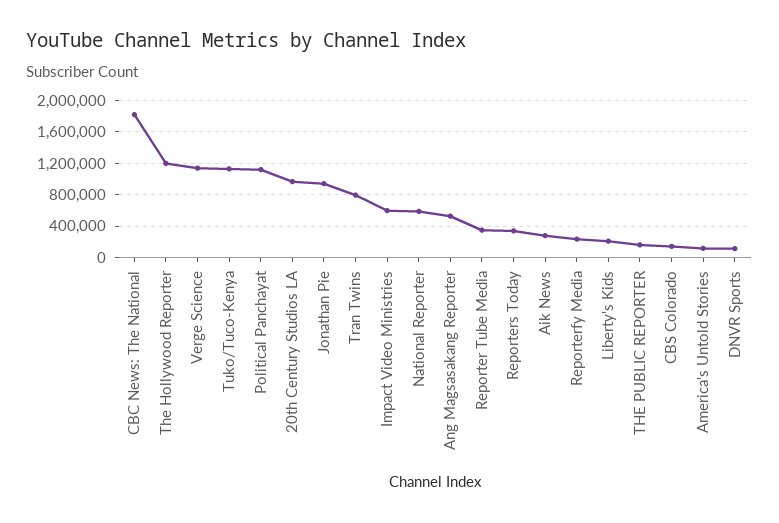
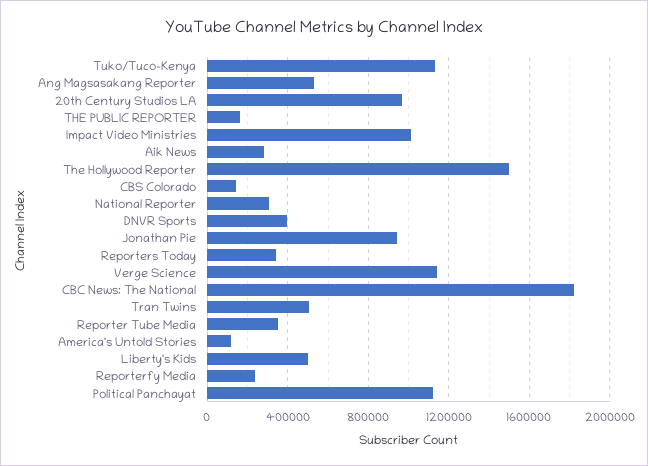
The Hollywood Reporter: 1200000 -> 1500000
Tran Twins: 800000 -> 500000
Impact Video Ministries: 600000 -> 1000000
National Reporter: 600000 -> 300000
Liberty's Kids: 200000 -> 500000
DNVR Sports: 100000 -> 400000

